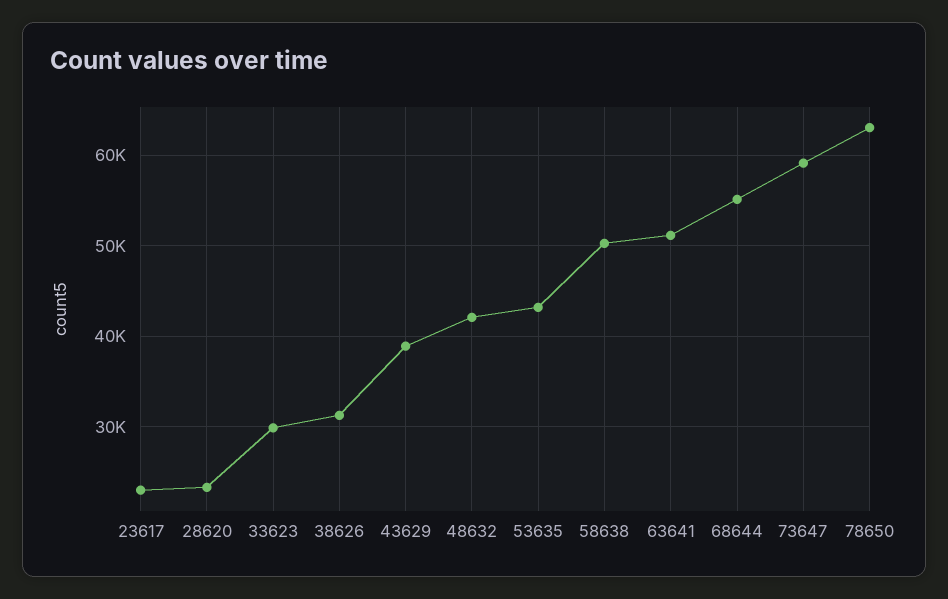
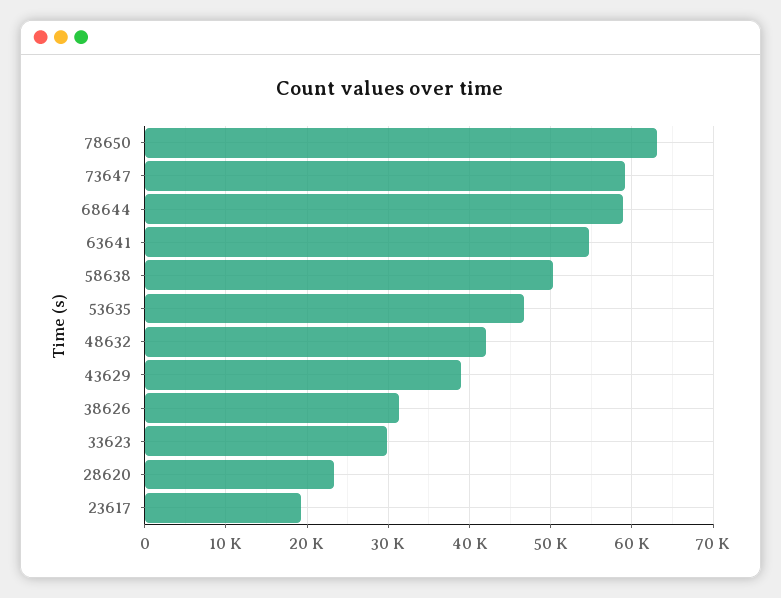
23617: 23000 -> 19000
53635: 43000 -> 47000
63641: 51000 -> 55000
68644: 55000 -> 59000

